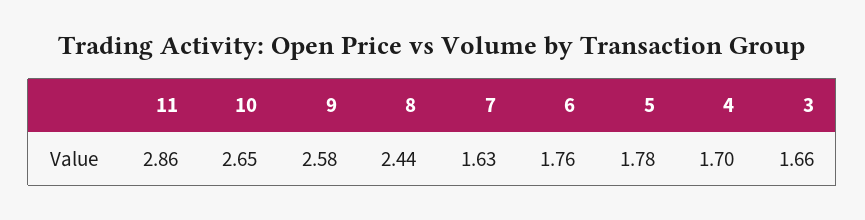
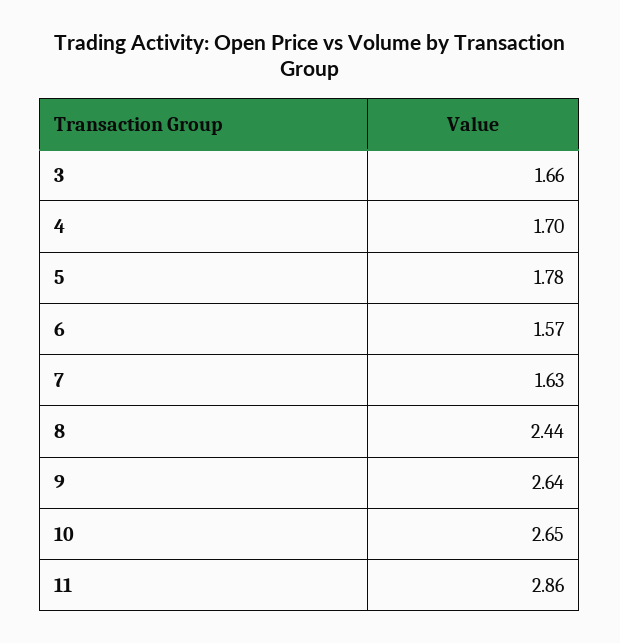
9: 2.58 -> 2.64
6: 1.76 -> 1.57

